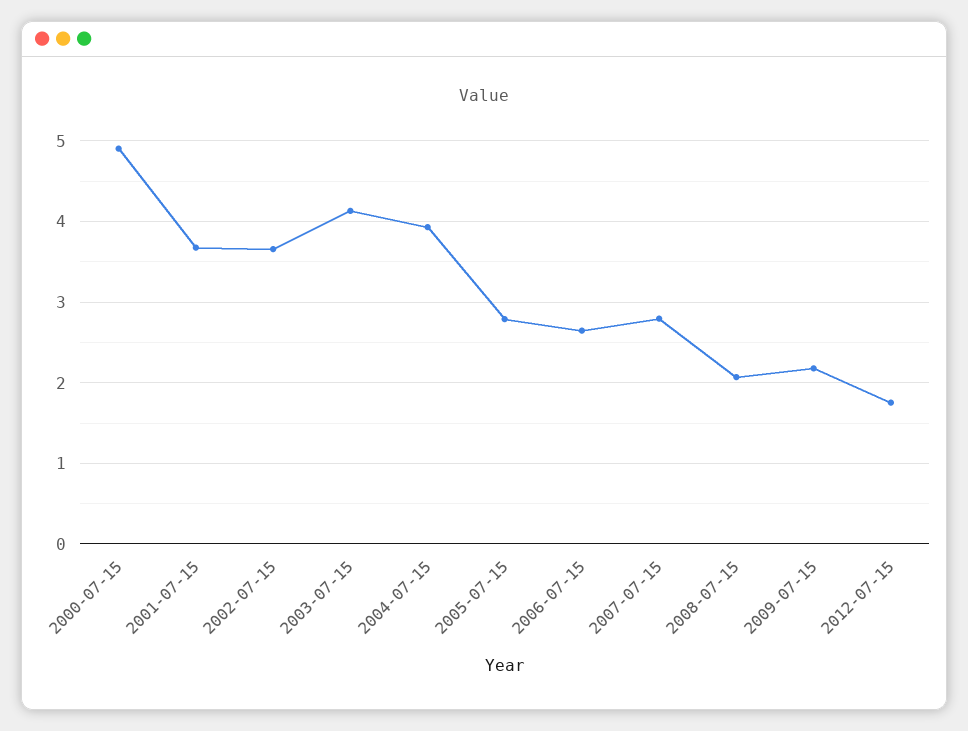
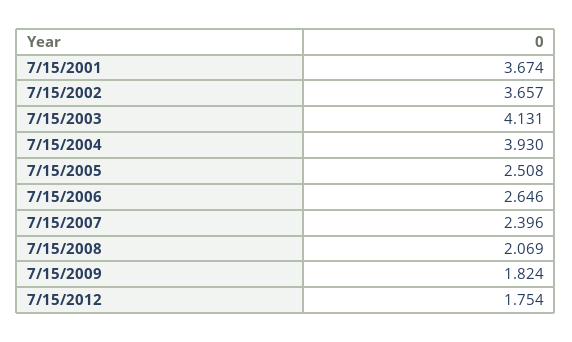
2000-07-15: 4.9 -> none
2005-07-15: 2.8 -> 2.508
2007-07-15: 2.8 -> 2.396
2009-07-15: 2.2 -> 1.824

